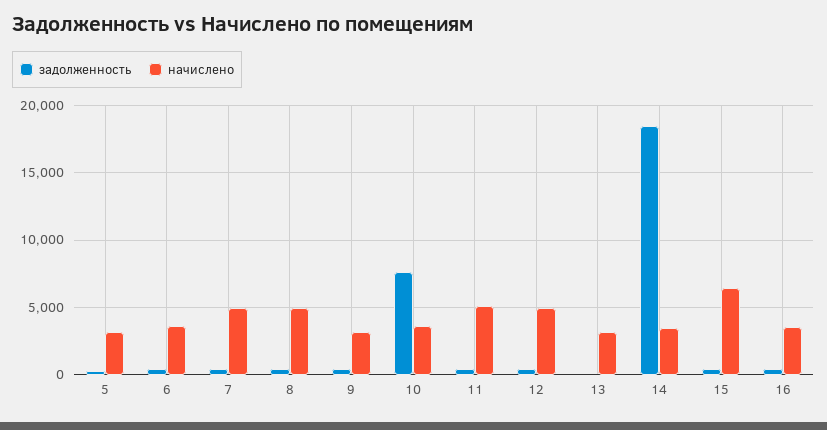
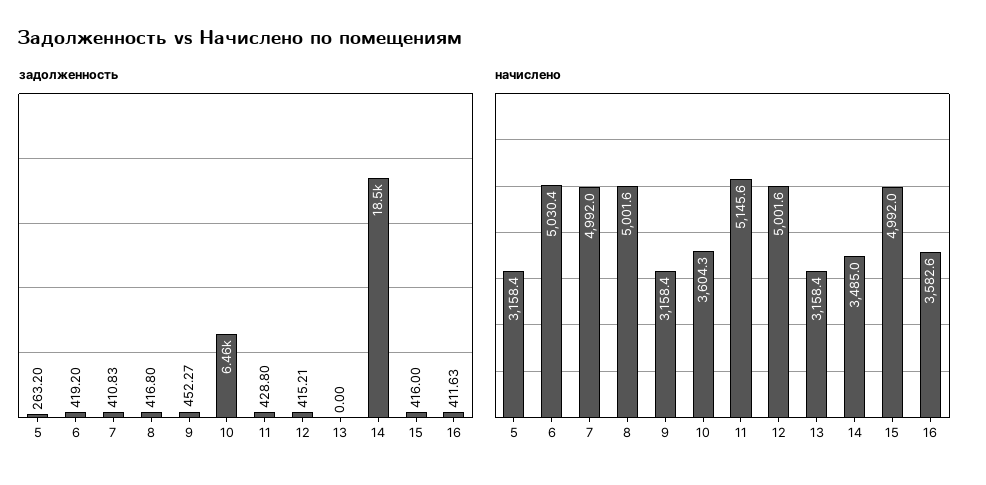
начислено, 6: 3500 -> 5030.4
задолженность, 10: 7500 -> 6460
начислено, 15: 6500 -> 4992

